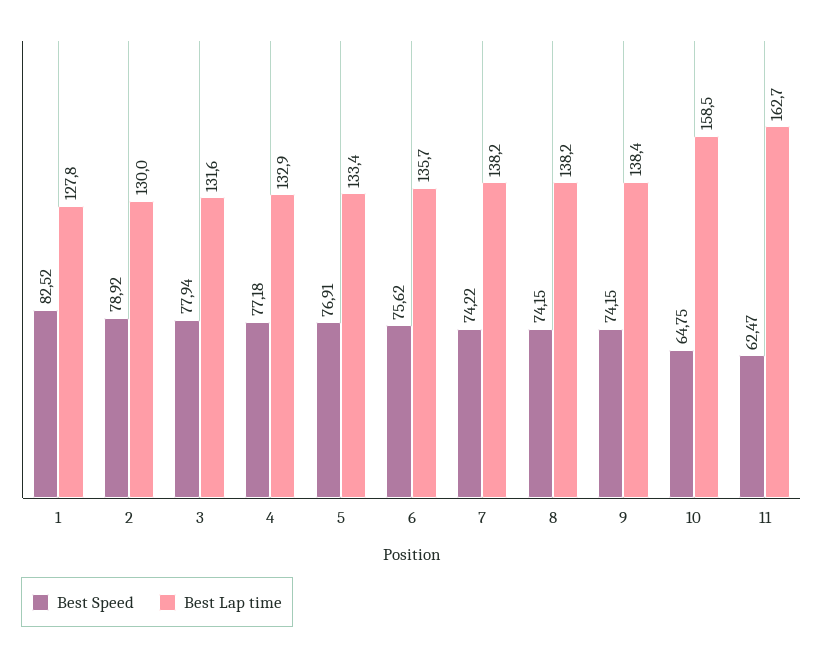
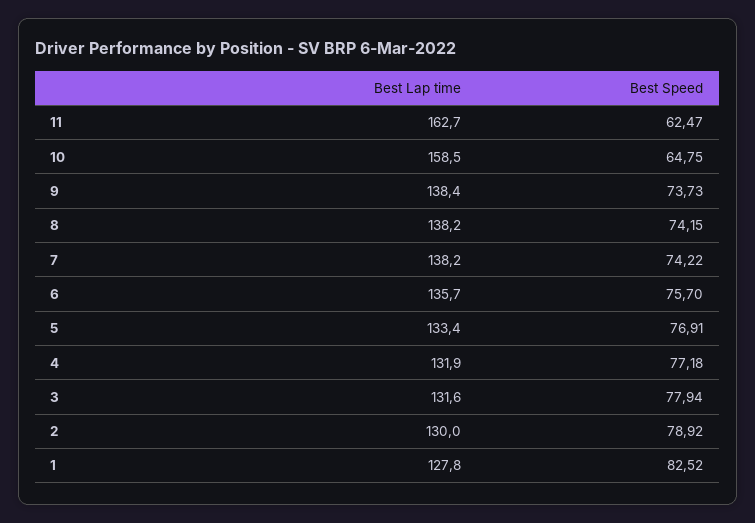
Best Lap time, 4: 132.9 -> 131.9
Best Speed, 6: 75.62 -> 75.7
Best Speed, 9: 74.15 -> 73.73

